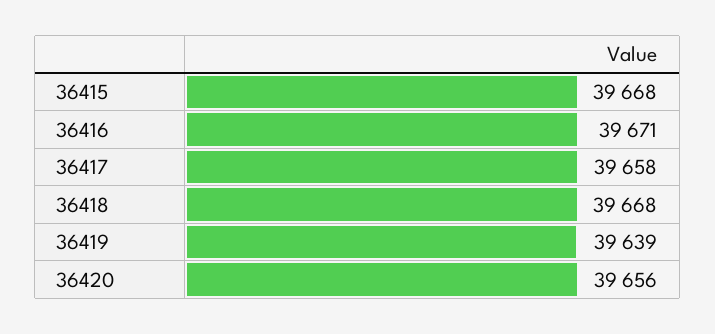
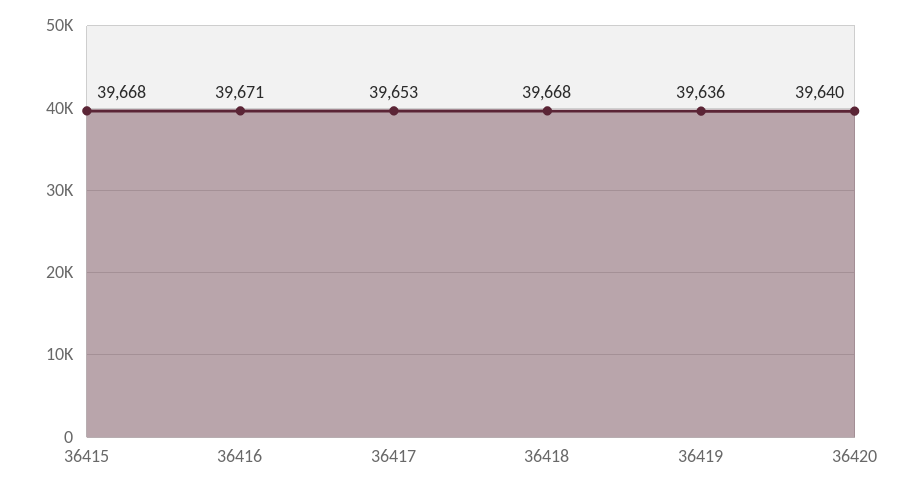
36417: 39658 -> 39653
36419: 39639 -> 39636
36420: 39656 -> 39640

